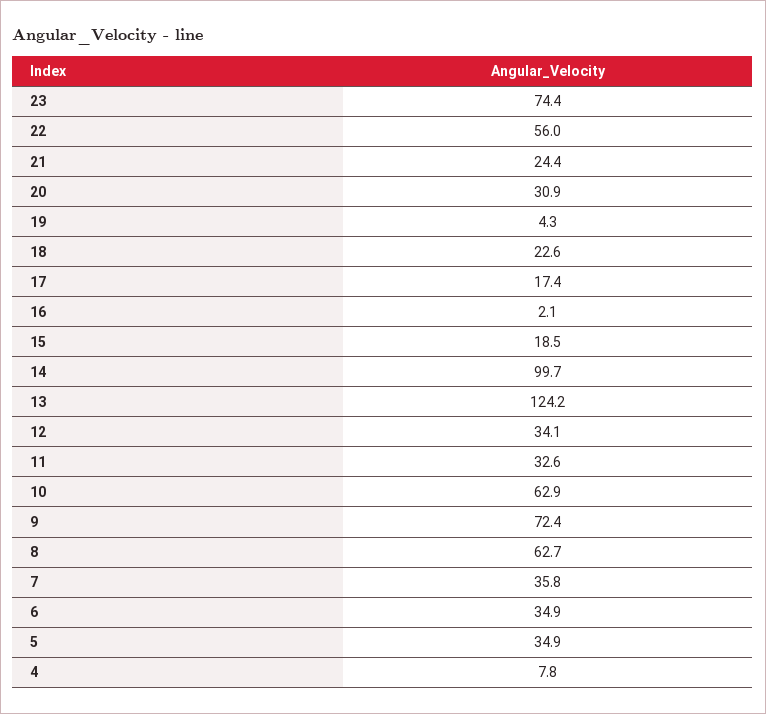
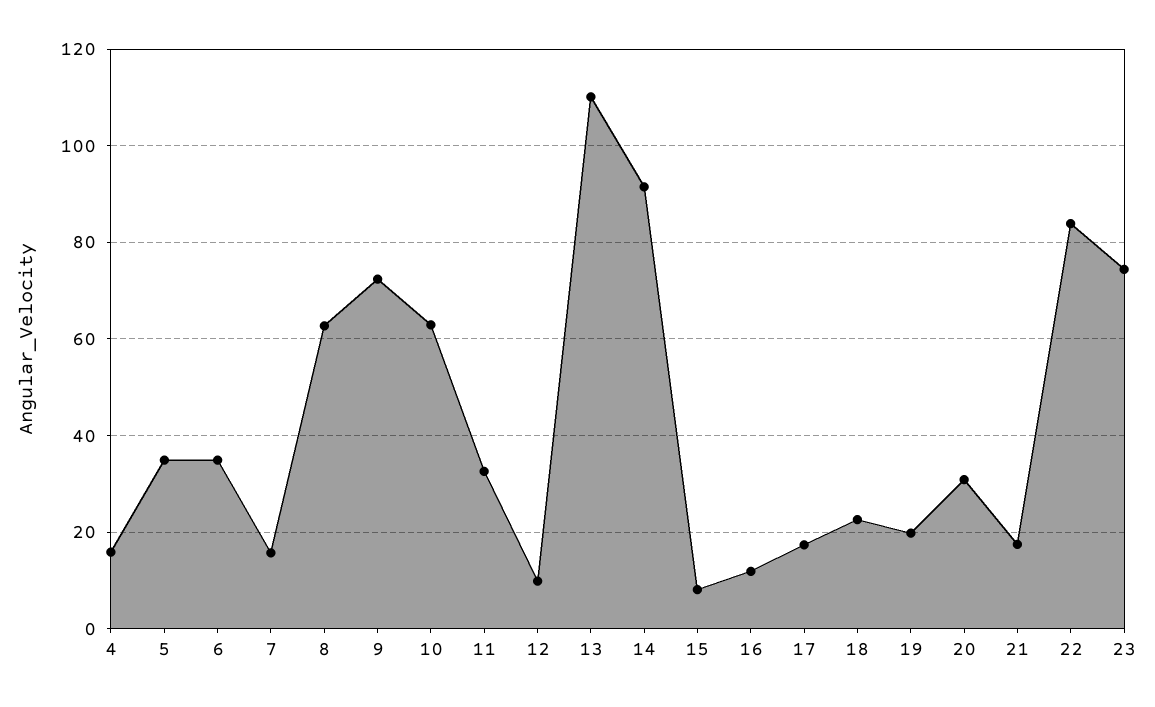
22: 56 -> 84
21: 24.4 -> 18
19: 4.3 -> 20
16: 2.1 -> 12
15: 18.5 -> 8
14: 99.7 -> 92
13: 124.2 -> 110
12: 34.1 -> 10
7: 35.8 -> 16
4: 7.8 -> 16

